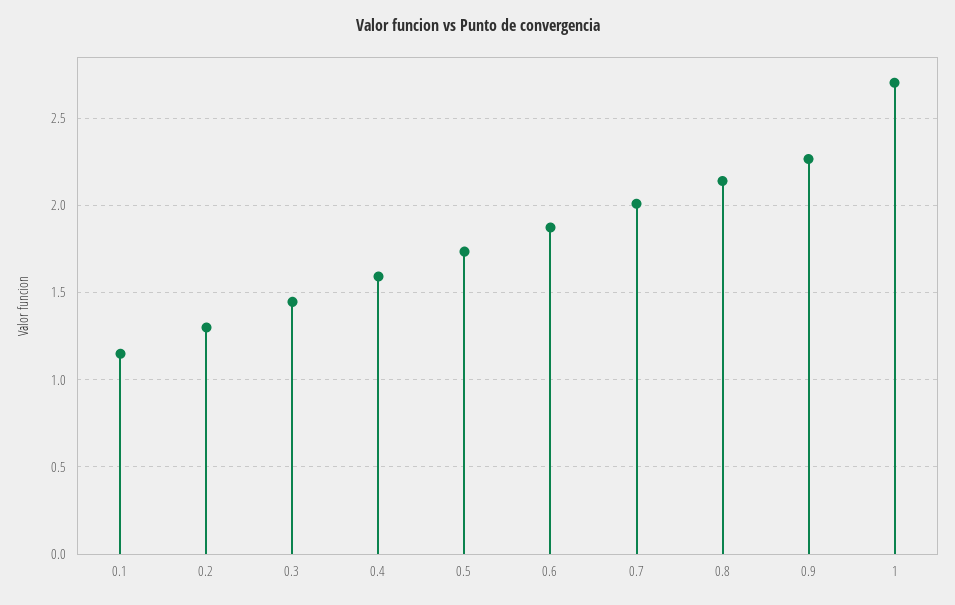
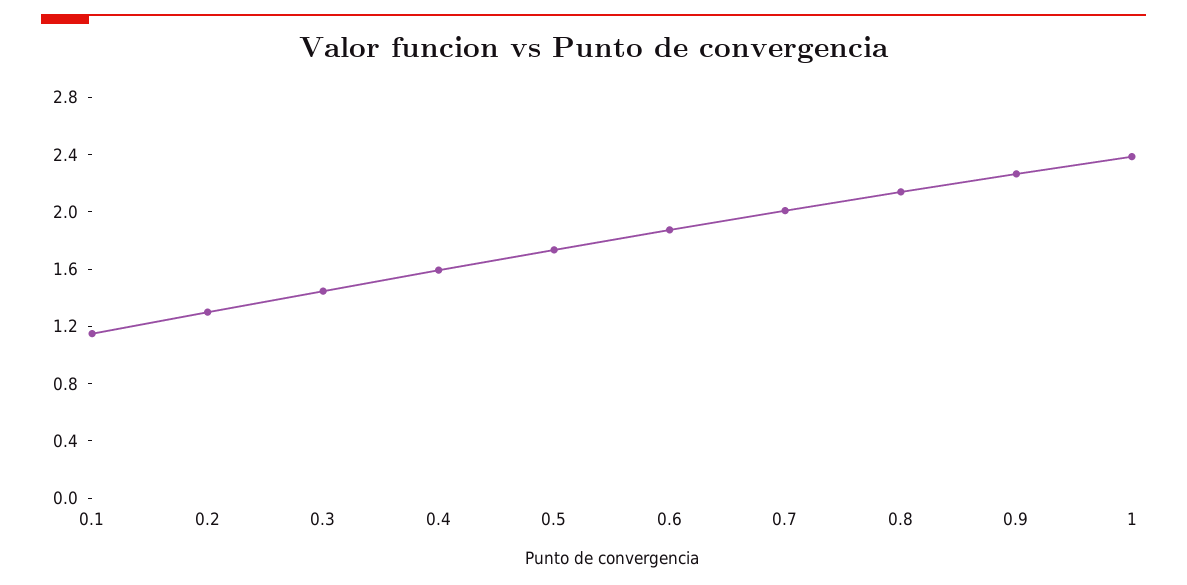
1: 2.7 -> 2.4

